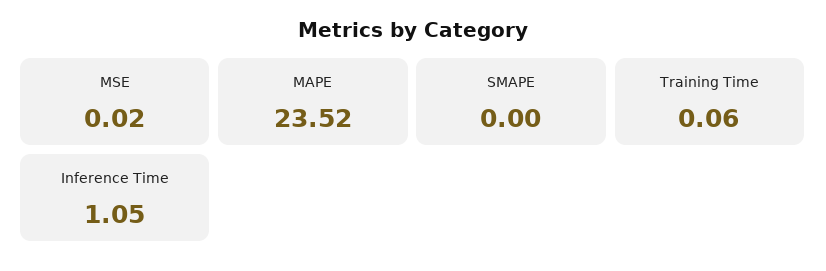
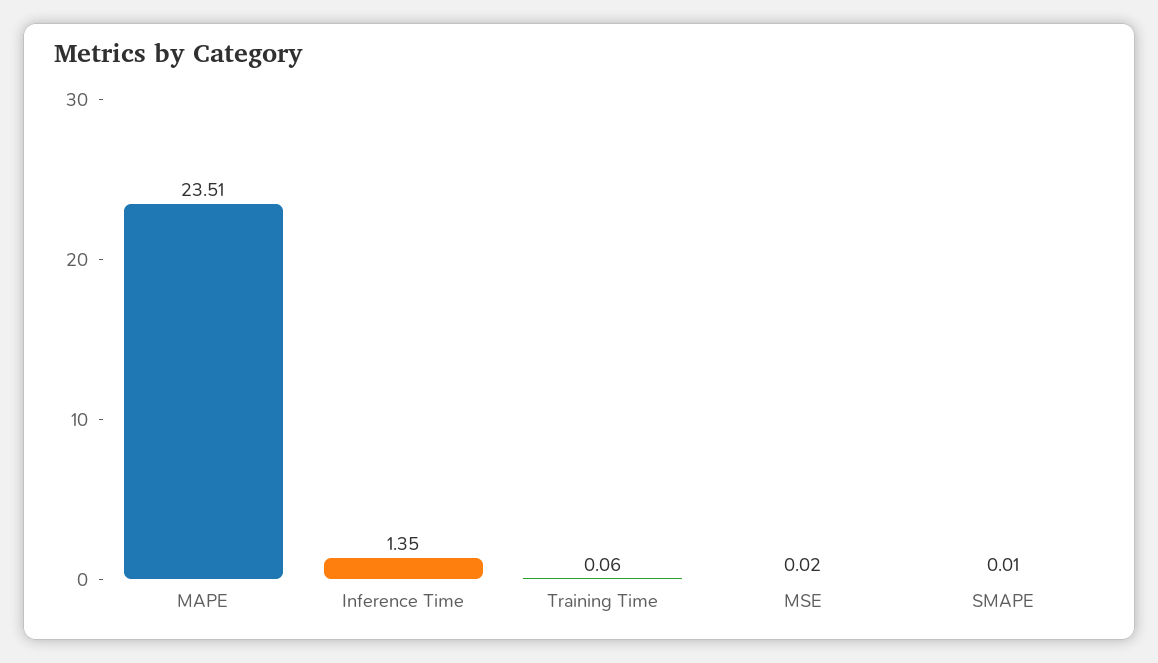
MAPE: 23.52 -> 23.51
SMAPE: 0 -> 0.01
Inference Time: 1.05 -> 1.35

